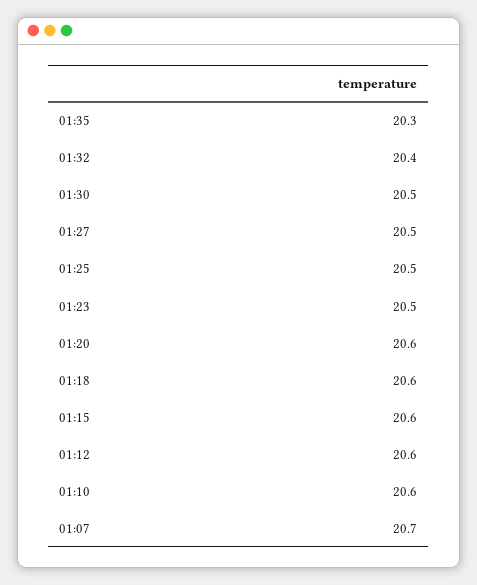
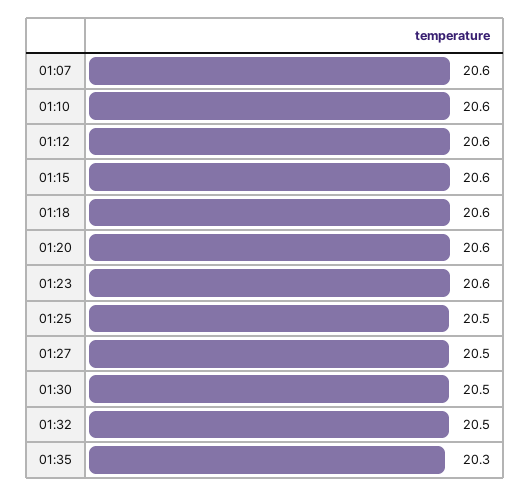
01:32: 20.4 -> 20.5
01:23: 20.5 -> 20.6
01:07: 20.7 -> 20.6

